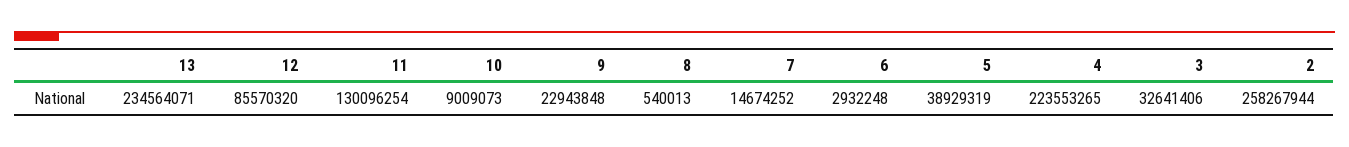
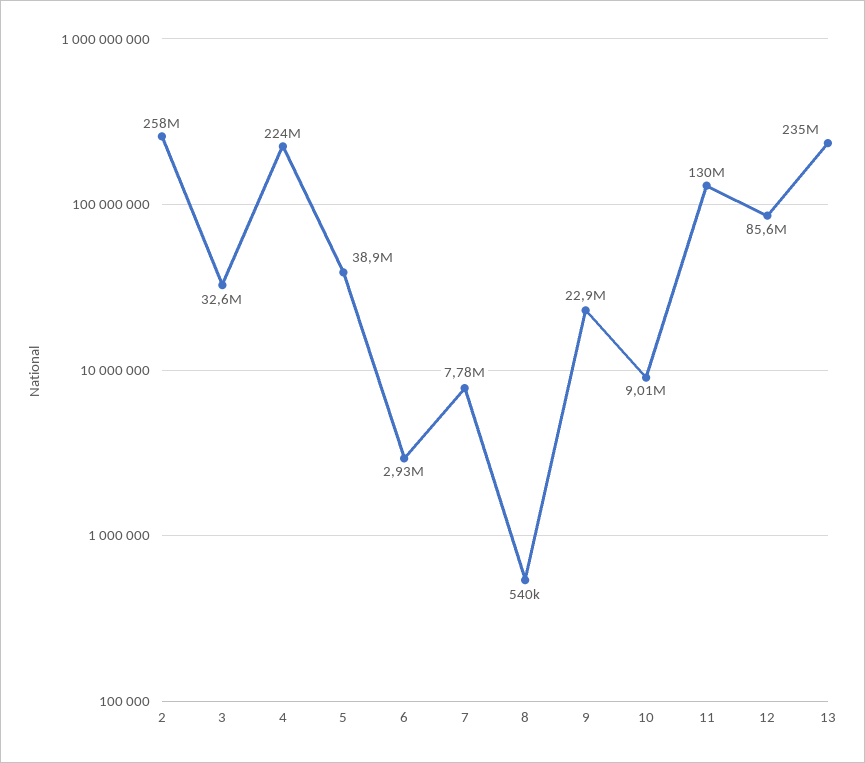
7: 14674252 -> 7780000

